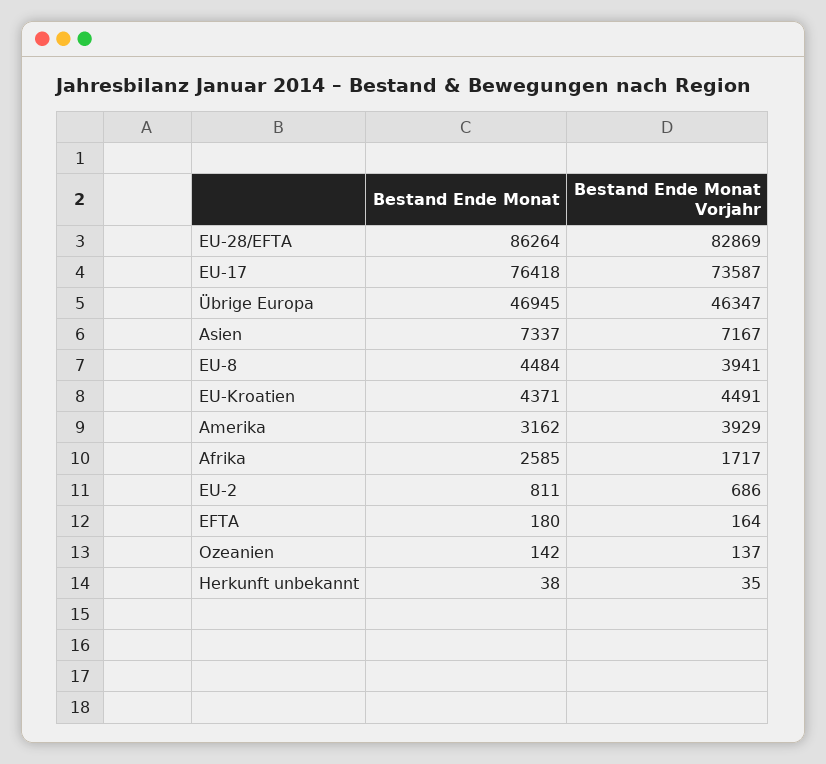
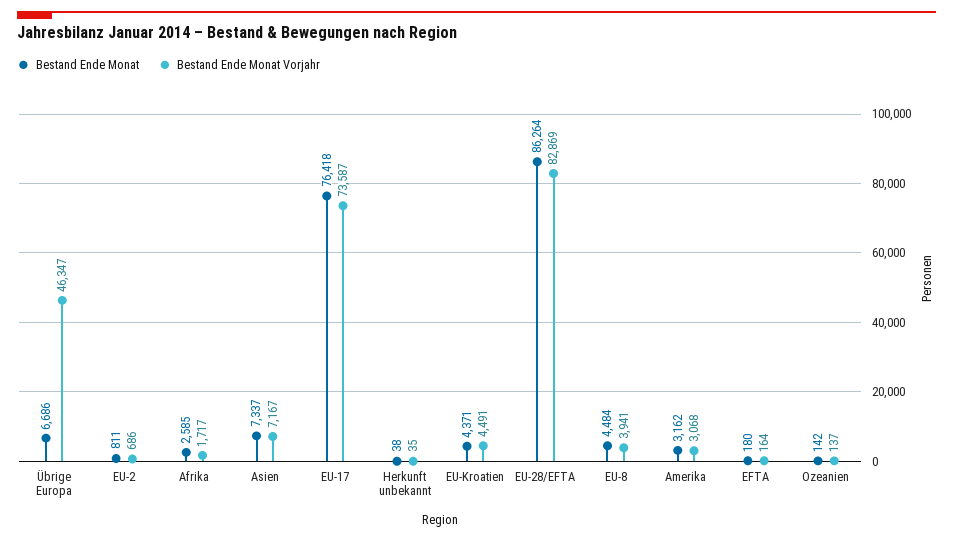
Bestand Ende Monat, Übrige Europa: 46945 -> 6686
Bestand Ende Monat Vorjahr, Amerika: 3929 -> 3068

